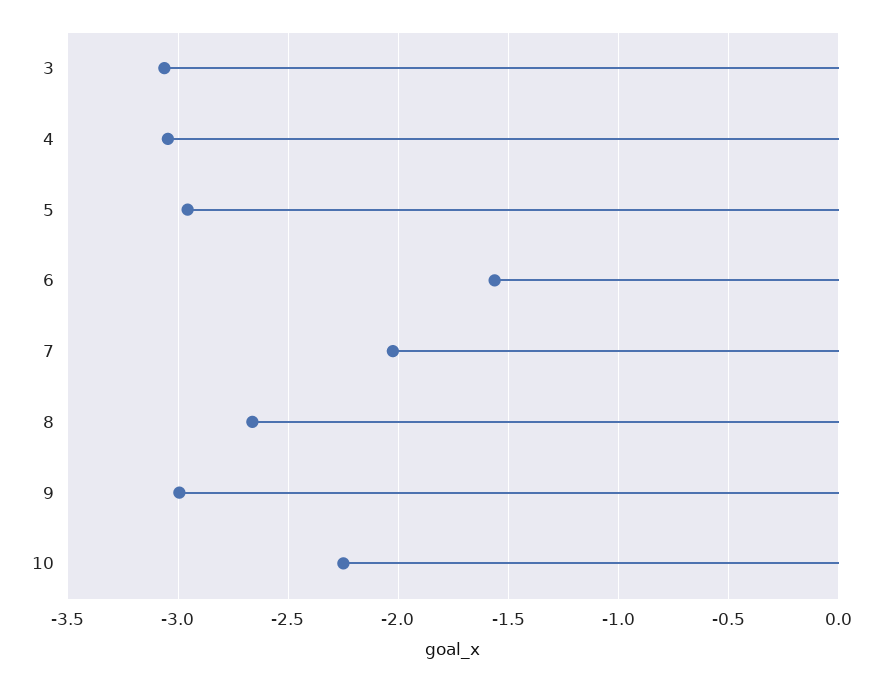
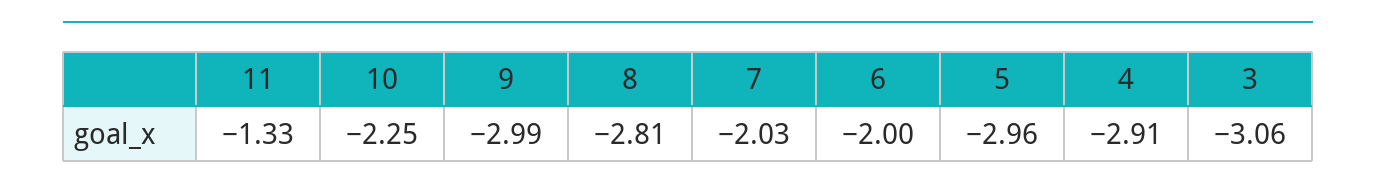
4: -3.05 -> -2.91
6: -1.55 -> -2
8: -2.65 -> -2.81
11: none -> -1.33

